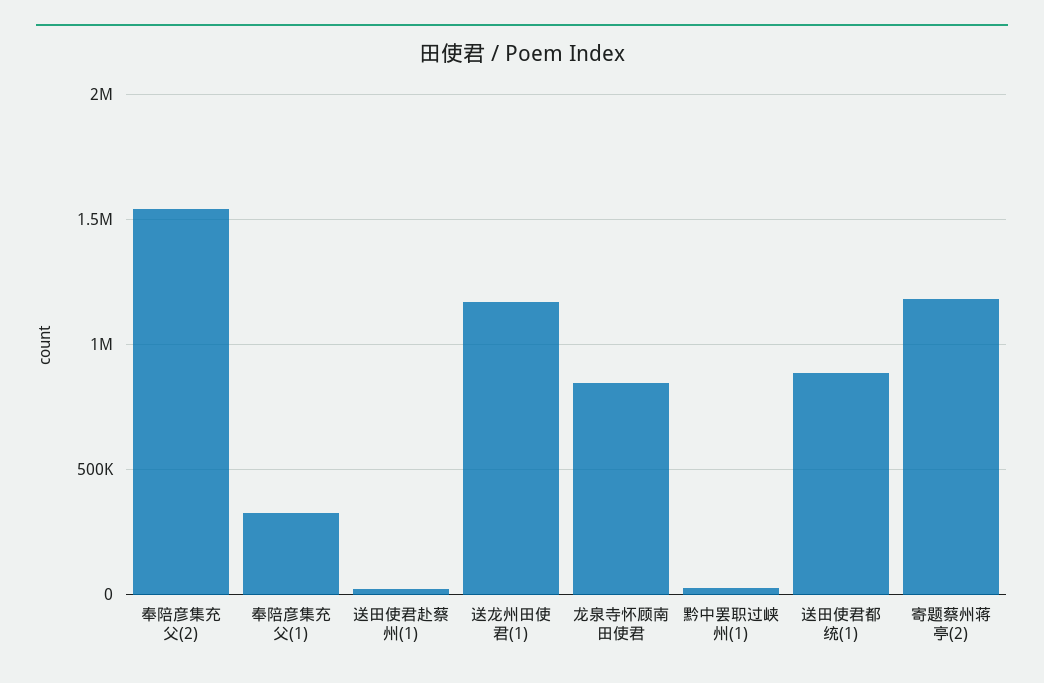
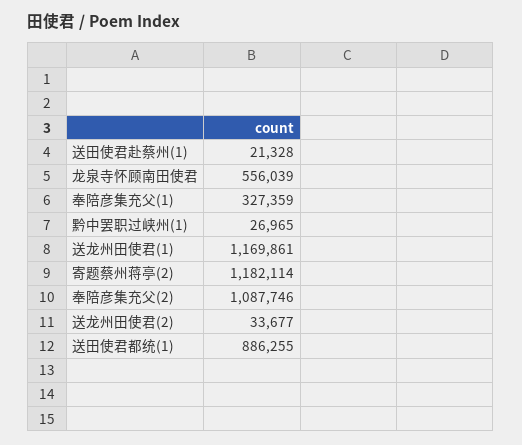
奉陪彦集充父(2): 1550000 -> 1087746
龙泉寺怀顾南田使君: 850000 -> 556039
送龙州田使君(2): none -> 33677

